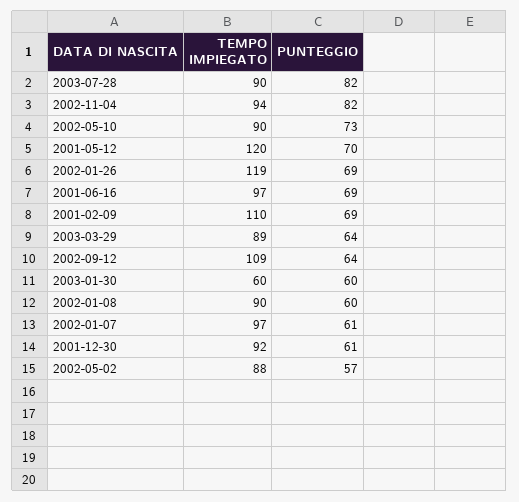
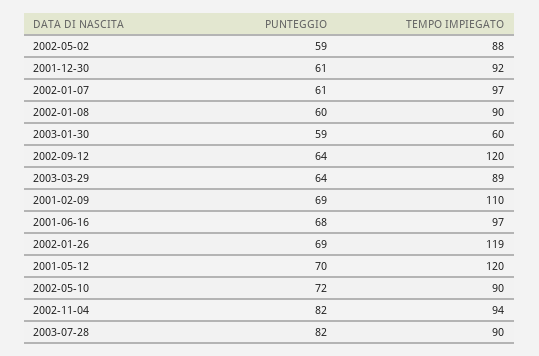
PUNTEGGIO, 2002-05-10: 73 -> 72
PUNTEGGIO, 2001-06-16: 69 -> 68
TEMPO IMPIEGATO, 2002-09-12: 109 -> 120
PUNTEGGIO, 2003-01-30: 60 -> 59
PUNTEGGIO, 2002-05-02: 57 -> 59

